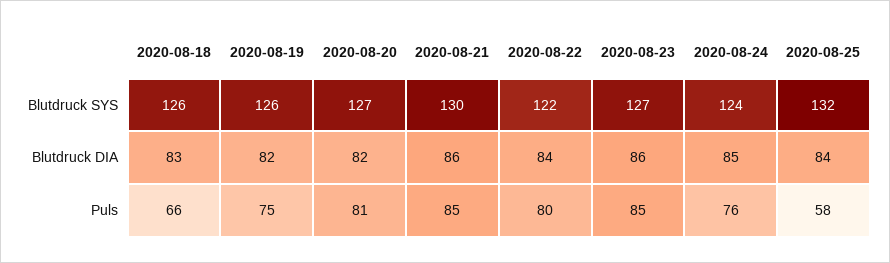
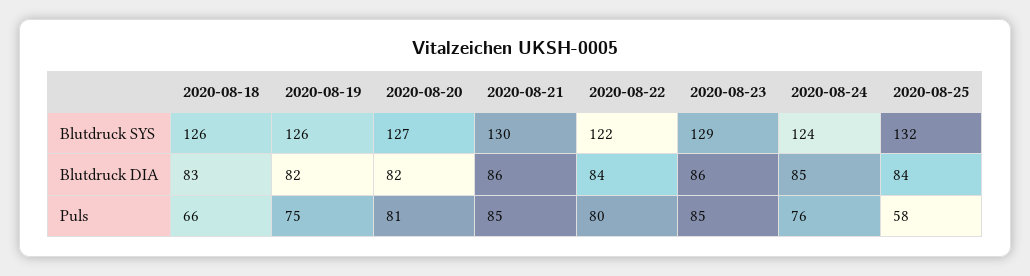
2020-08-23, Blutdruck SYS: 127 -> 129

